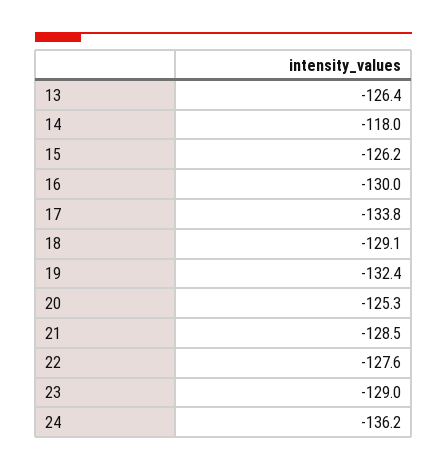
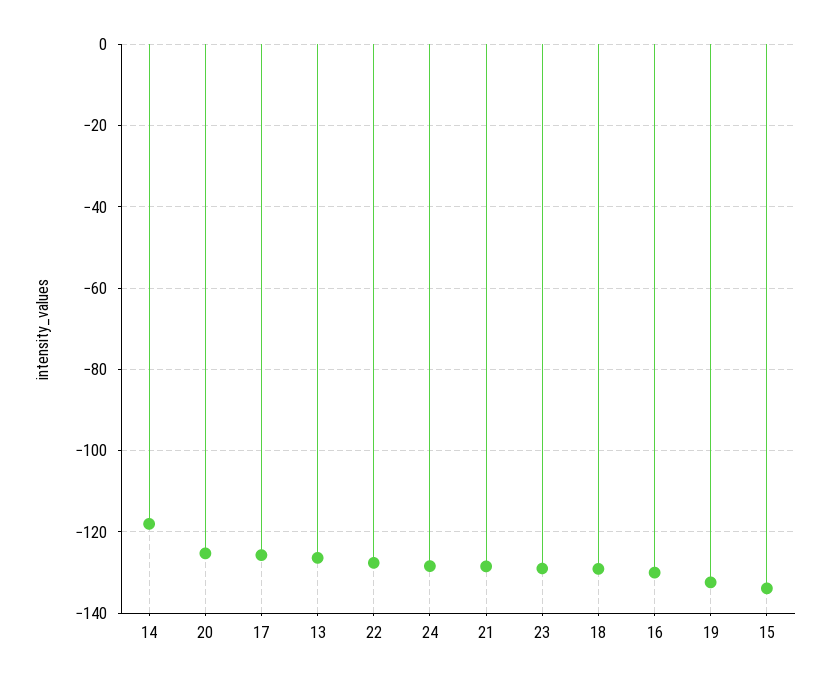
15: -126.2 -> -134
17: -133.8 -> -126
24: -136.2 -> -128

